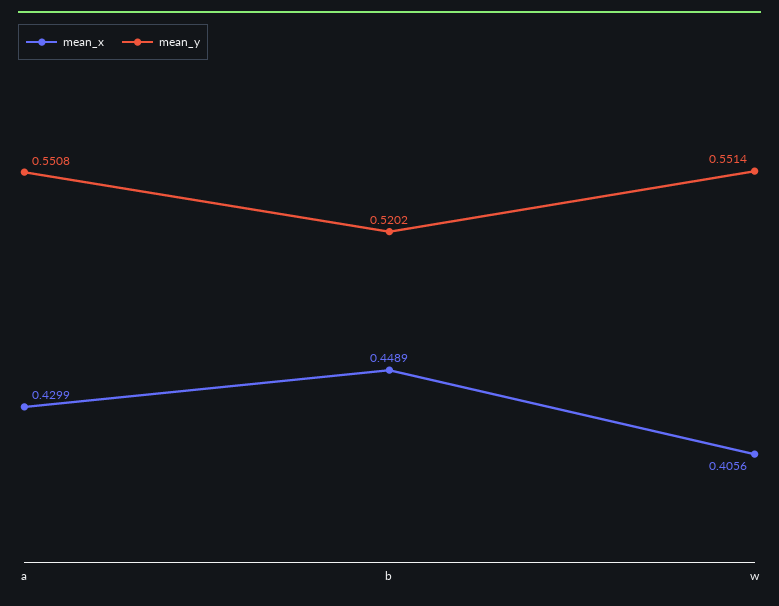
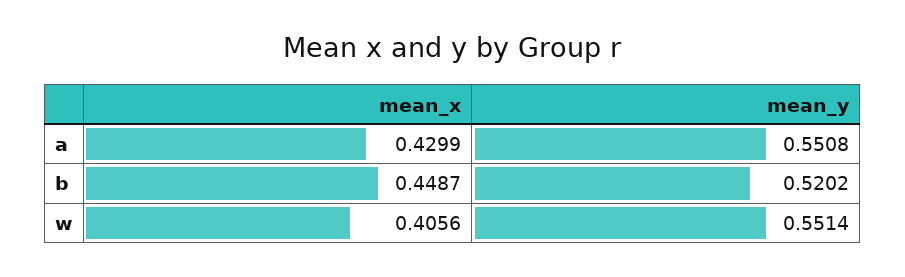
mean_x, b: 0.4489 -> 0.4487

